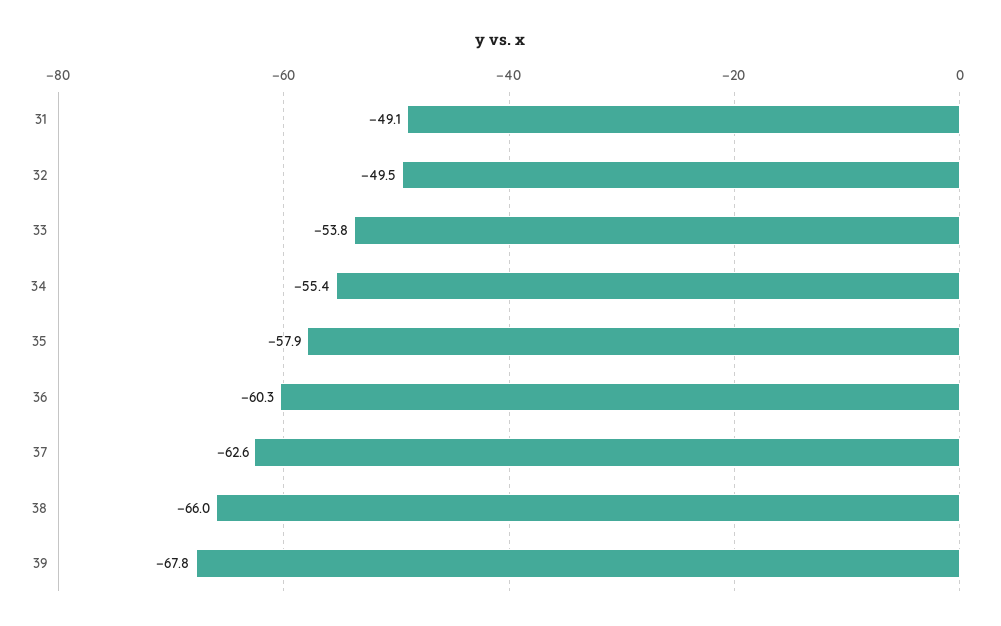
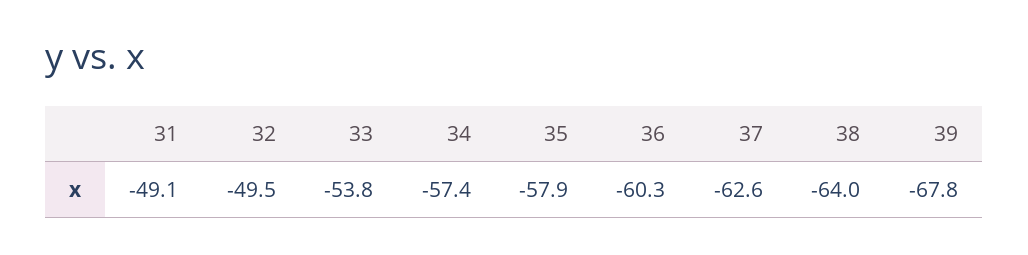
34: -55.4 -> -57.4
38: -66 -> -64

